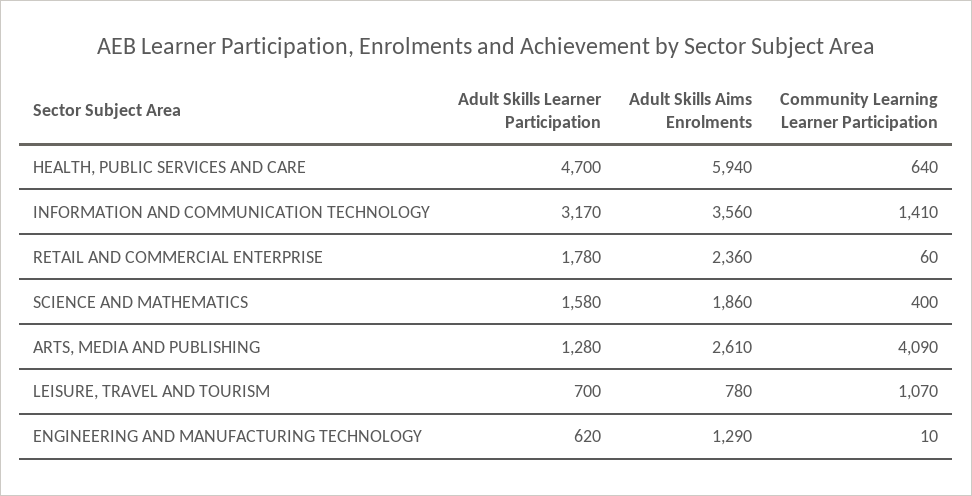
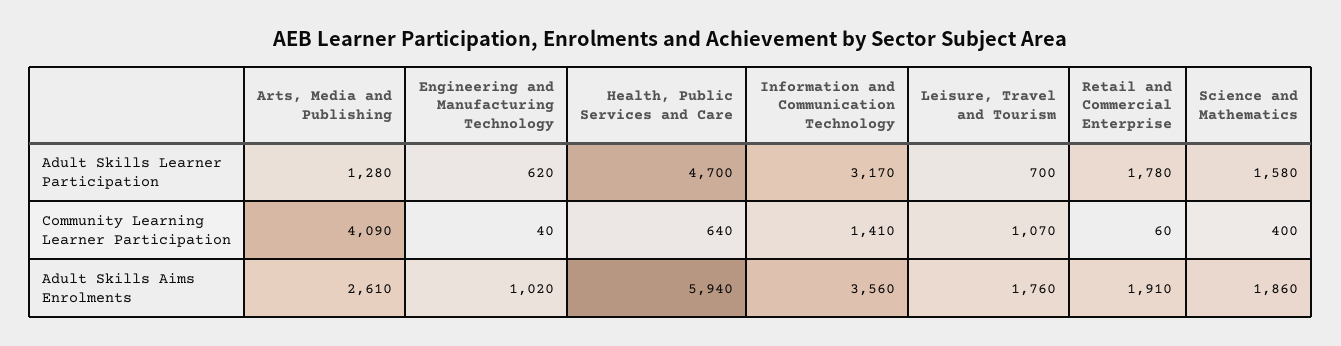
Adult Skills Aims Enrolments, RETAIL AND COMMERCIAL ENTERPRISE: 2360 -> 1910
Adult Skills Aims Enrolments, LEISURE, TRAVEL AND TOURISM: 780 -> 1760
Adult Skills Aims Enrolments, ENGINEERING AND MANUFACTURING TECHNOLOGY: 1290 -> 1020
Community Learning Learner Participation, ENGINEERING AND MANUFACTURING TECHNOLOGY: 10 -> 40

